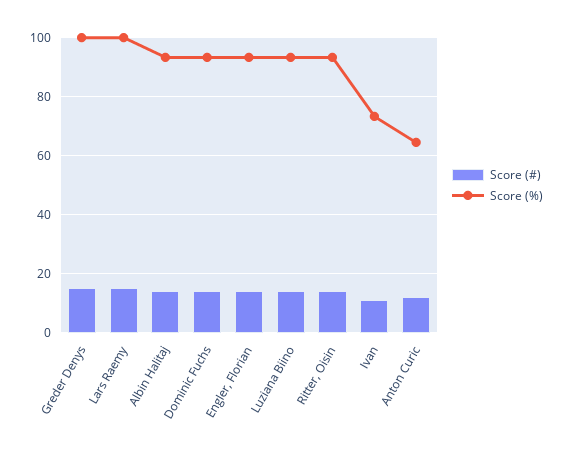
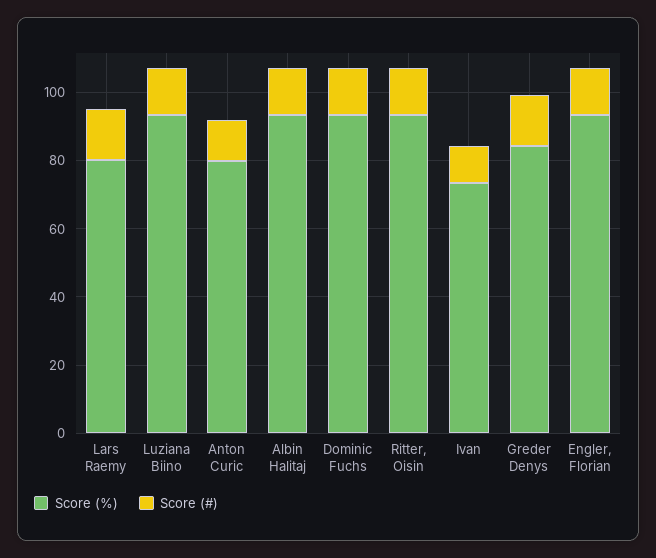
Score (%), Greder Denys: 100 -> 85
Score (%), Lars Raemy: 100 -> 80
Score (%), Anton Curic: 65 -> 80

